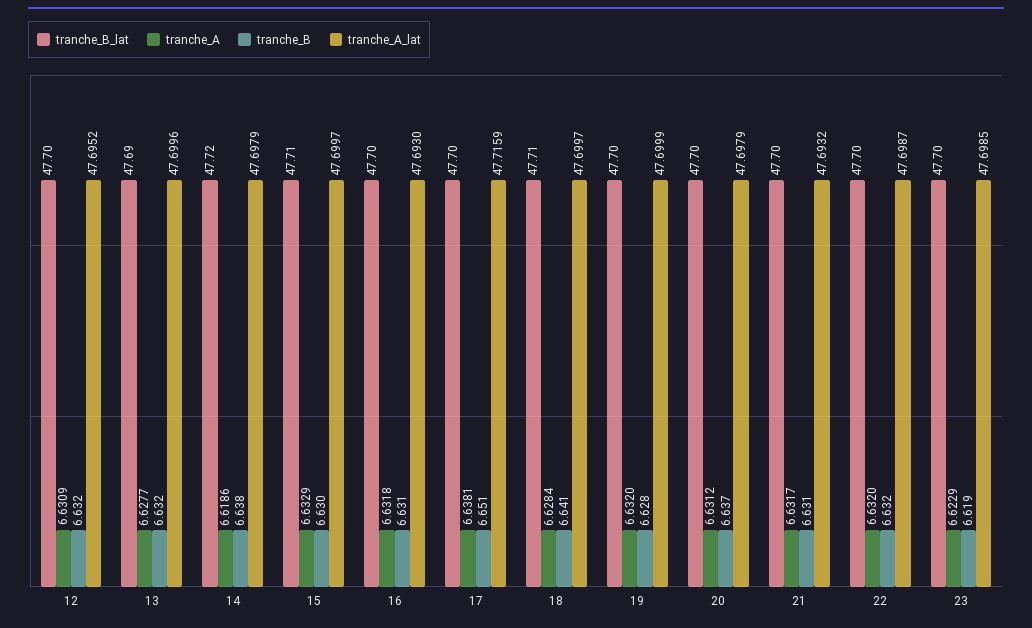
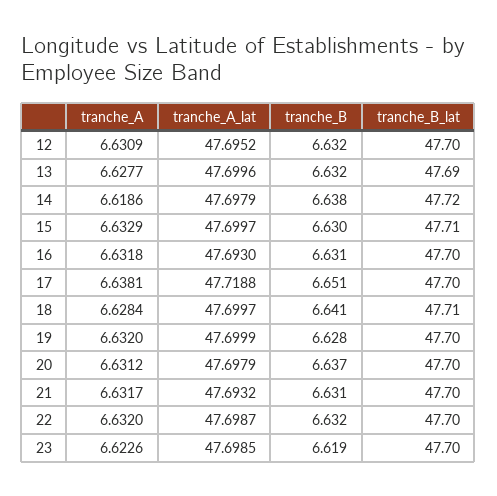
tranche_A_lat, 17: 47.7159 -> 47.7188
tranche_A, 23: 6.6229 -> 6.6226

